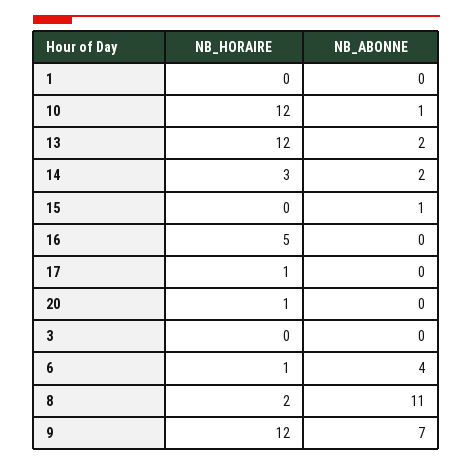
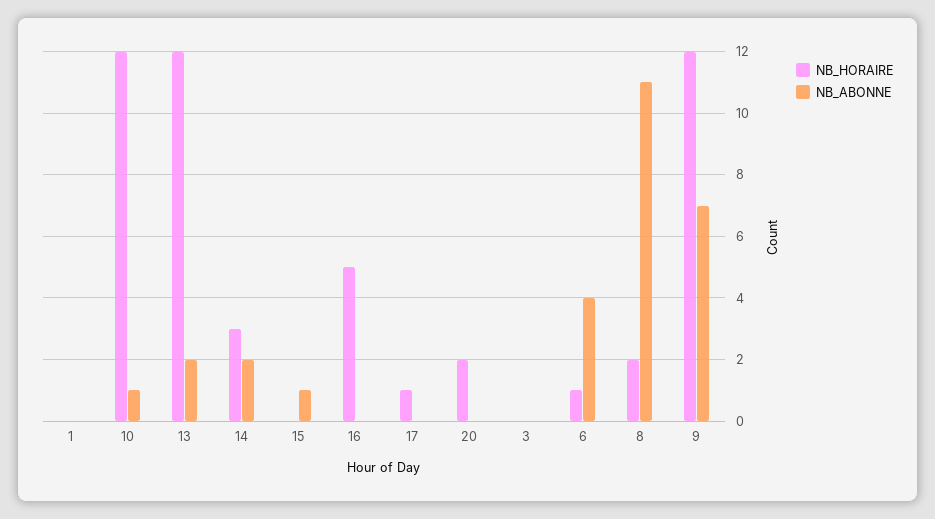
NB_HORAIRE, 20: 1 -> 2

